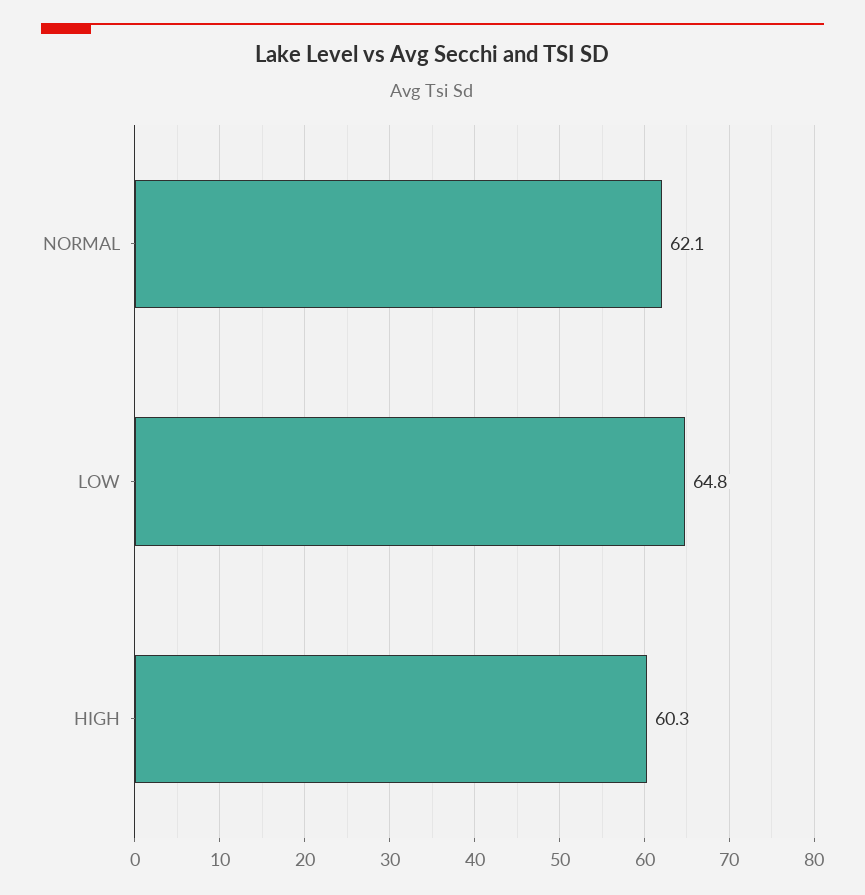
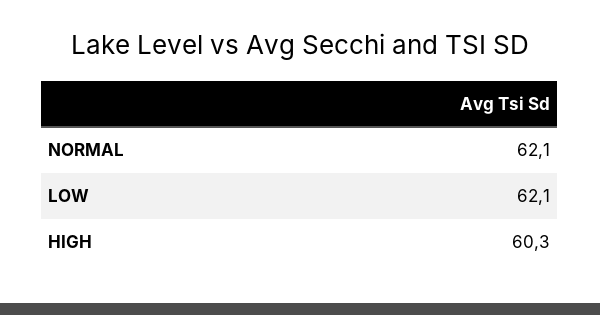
LOW: 64.8 -> 62.1

